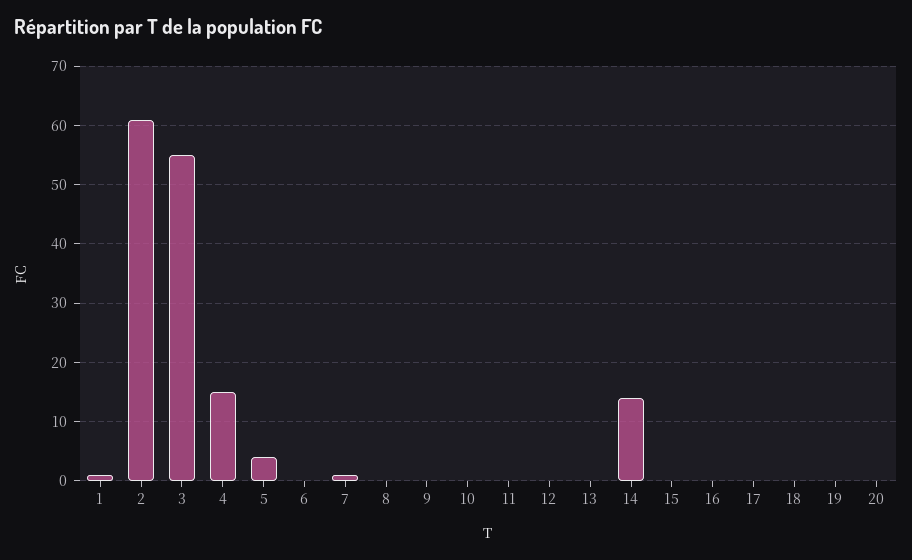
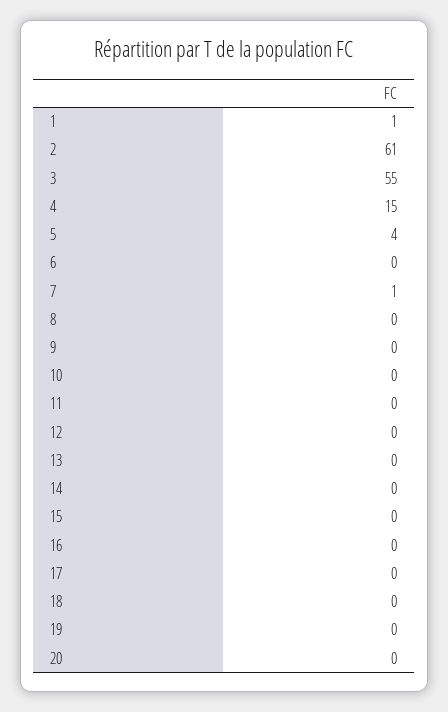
14: 15 -> 0

